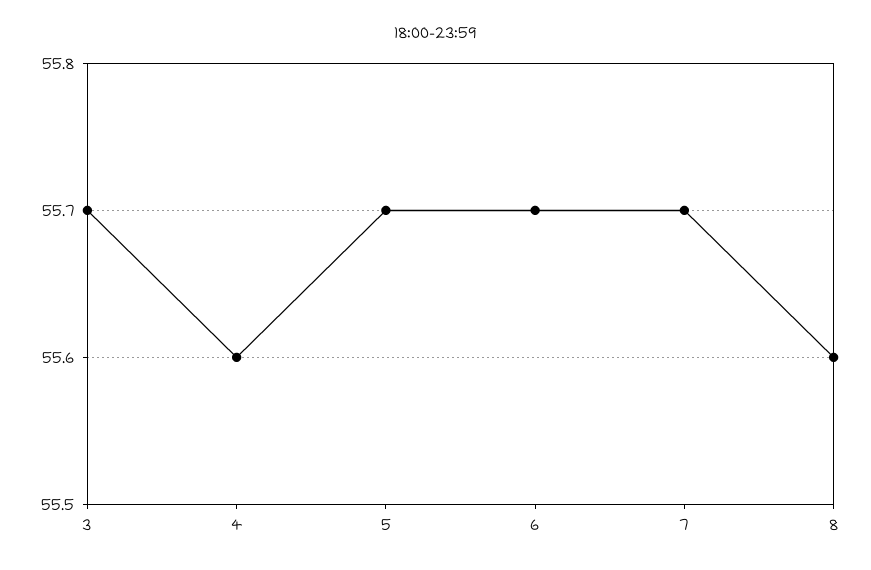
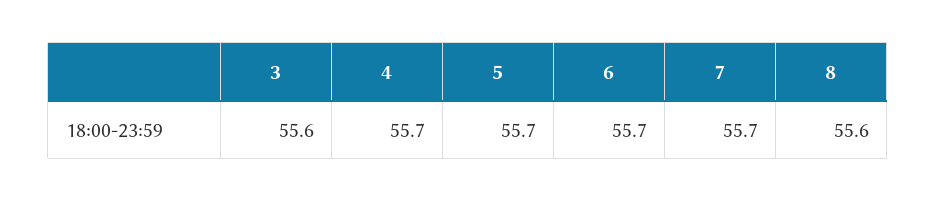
3: 55.7 -> 55.6
4: 55.6 -> 55.7

